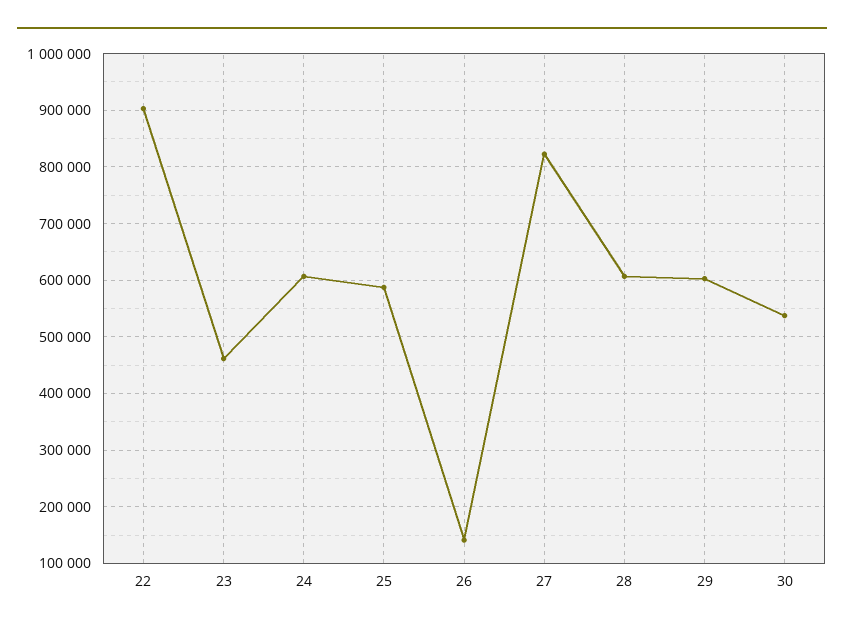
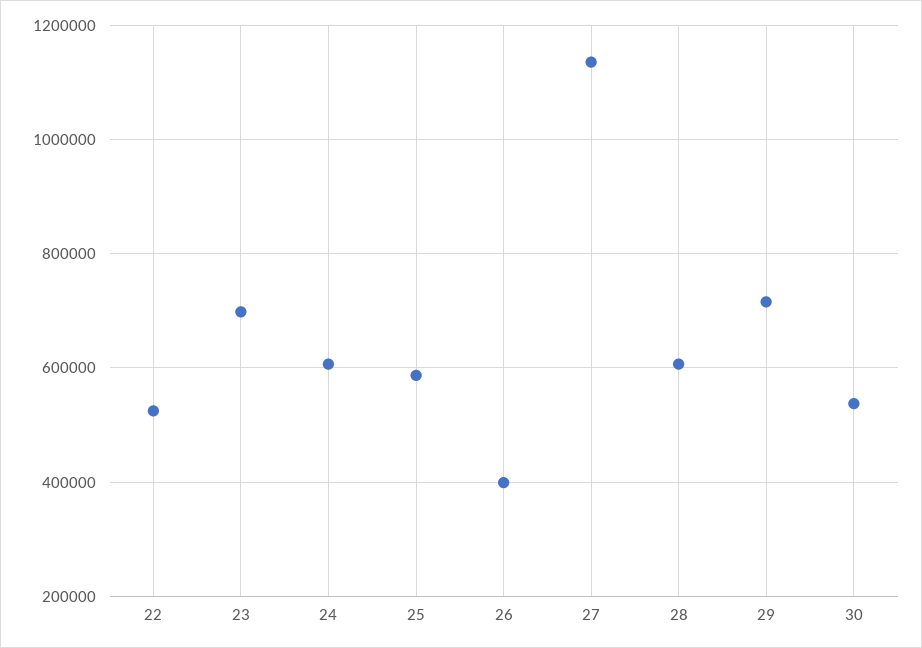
22: 900000 -> 520000
23: 460000 -> 700000
26: 140000 -> 400000
27: 820000 -> 1140000
29: 600000 -> 720000

